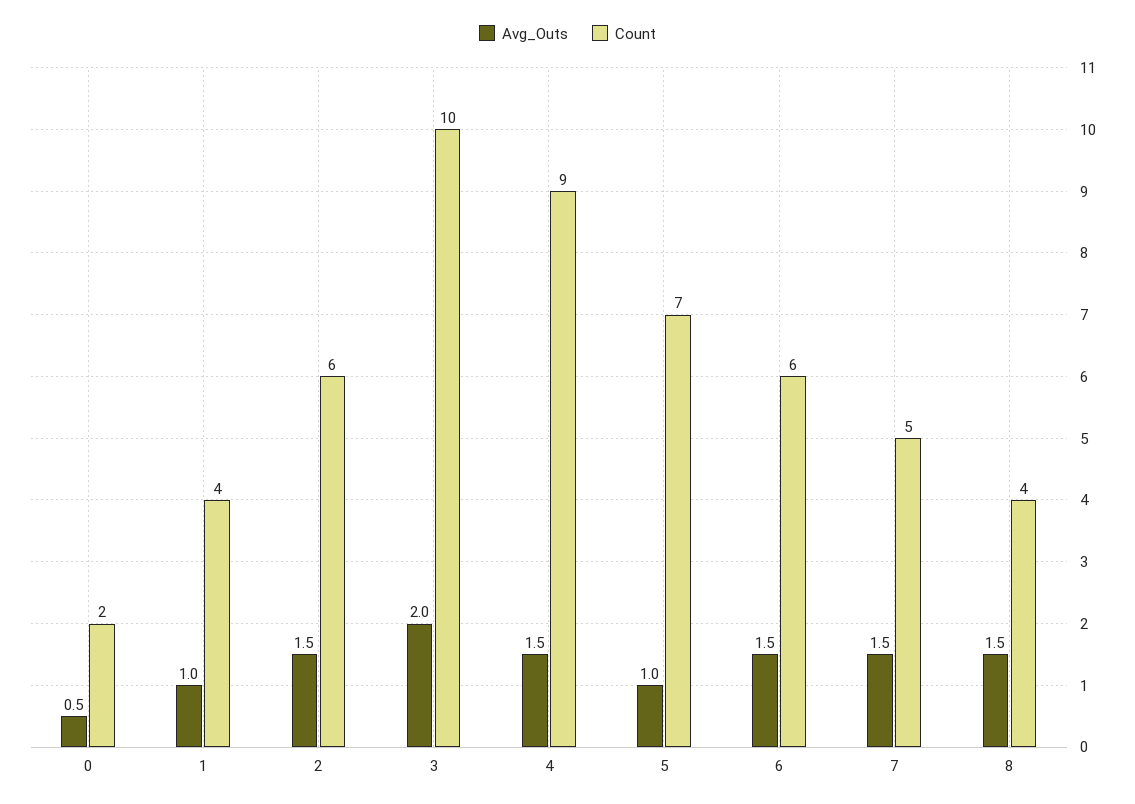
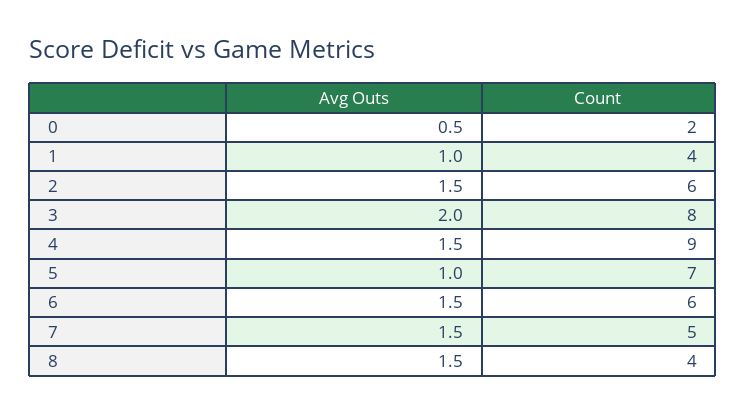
Count, 3: 10 -> 8

